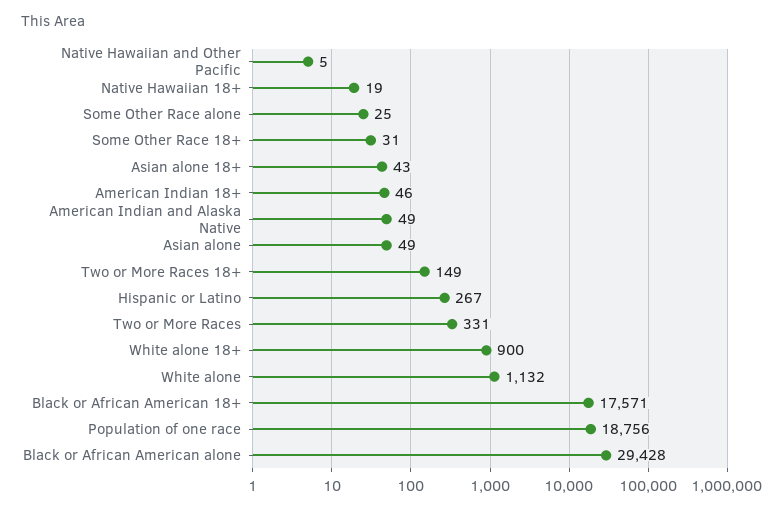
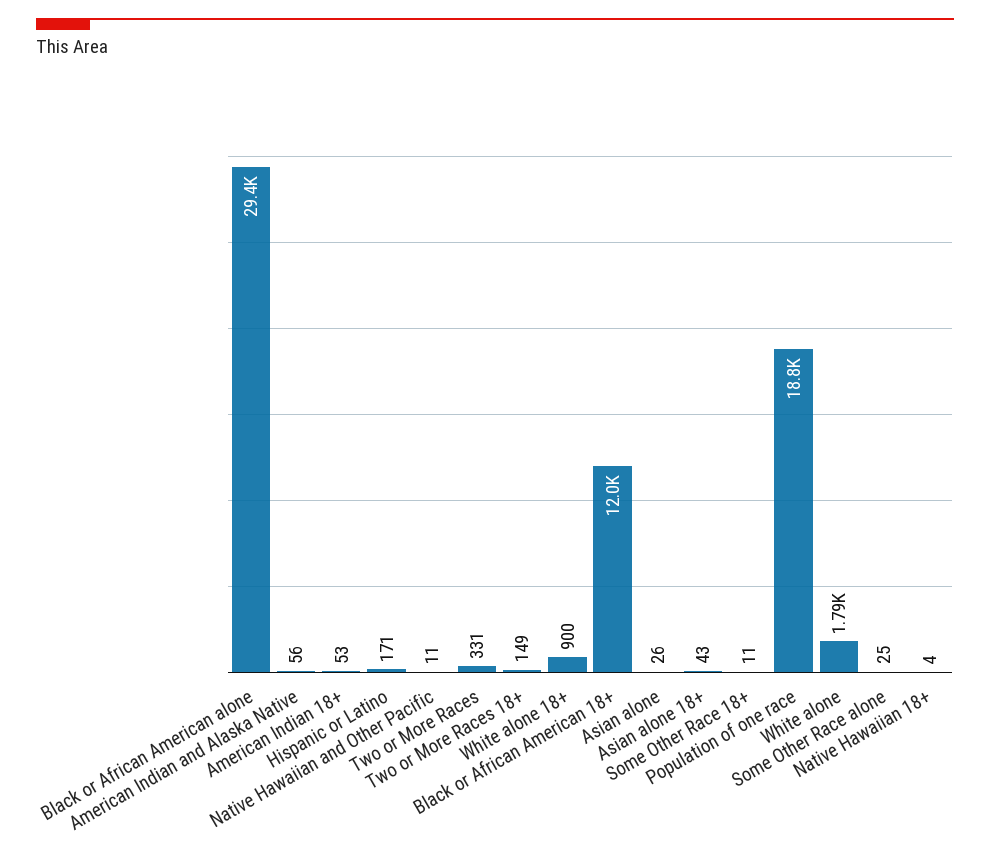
Native Hawaiian and Other Pacific: 5 -> 11
Native Hawaiian 18+: 19 -> 4
Some Other Race 18+: 31 -> 11
American Indian 18+: 46 -> 53
American Indian and Alaska Native: 49 -> 56
Asian alone: 49 -> 26
Hispanic or Latino: 267 -> 171
White alone: 1132 -> 1790
Black or African American 18+: 17571 -> 12000

